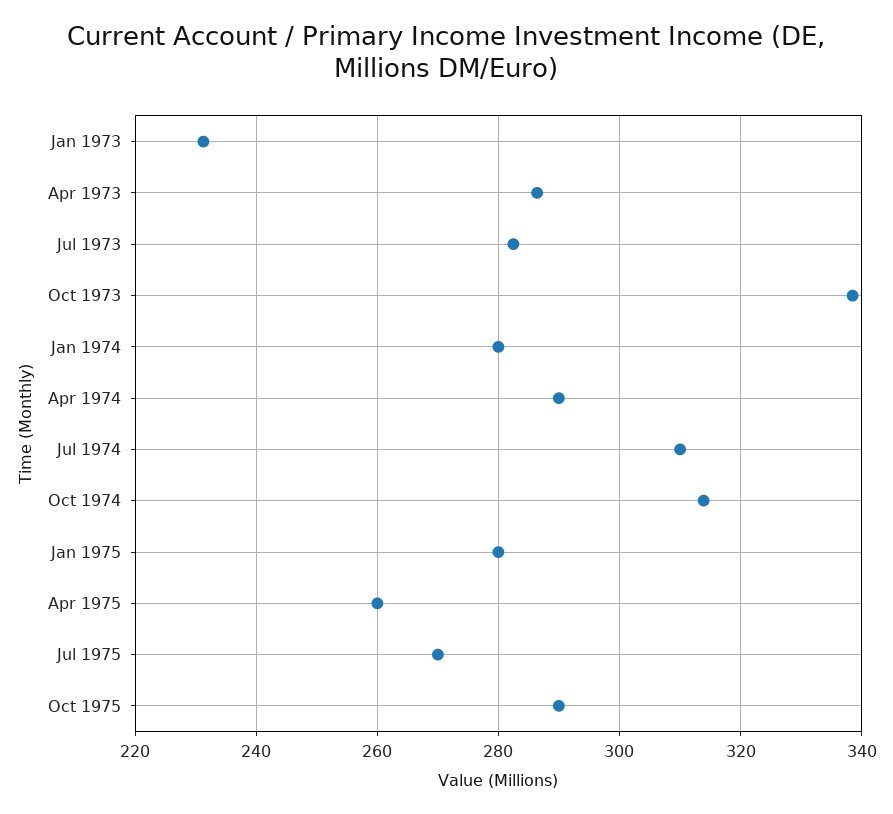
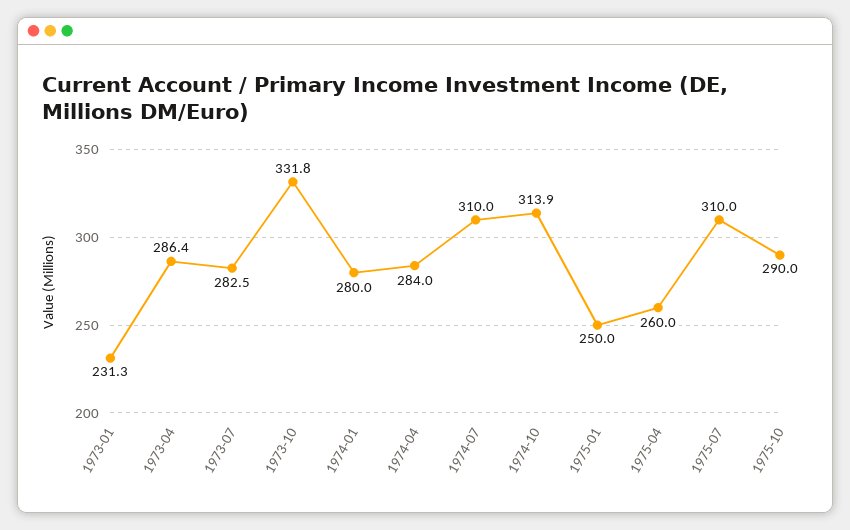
Oct 1973: 338 -> 331.8
Apr 1974: 290 -> 284
Jan 1975: 280 -> 250
Jul 1975: 270 -> 310

